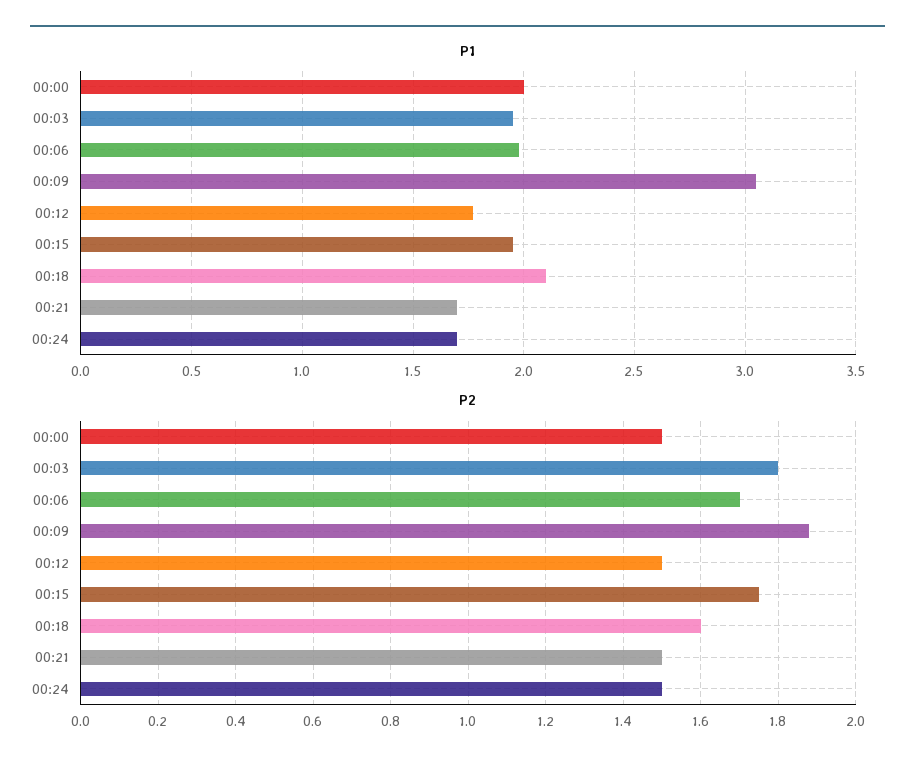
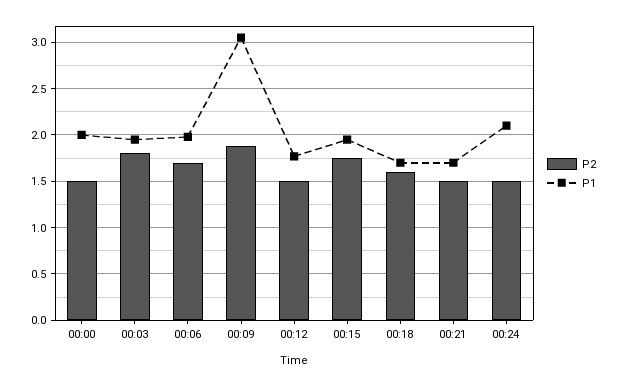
P1, 00:18: 2.1 -> 1.7
P1, 00:24: 1.7 -> 2.1

